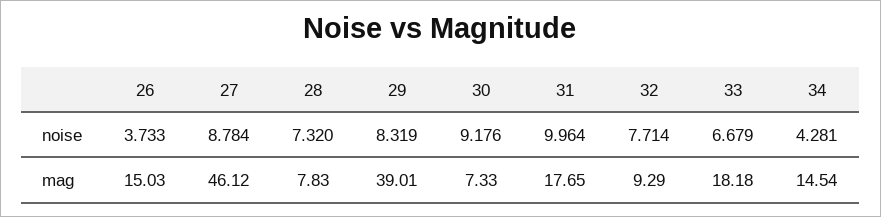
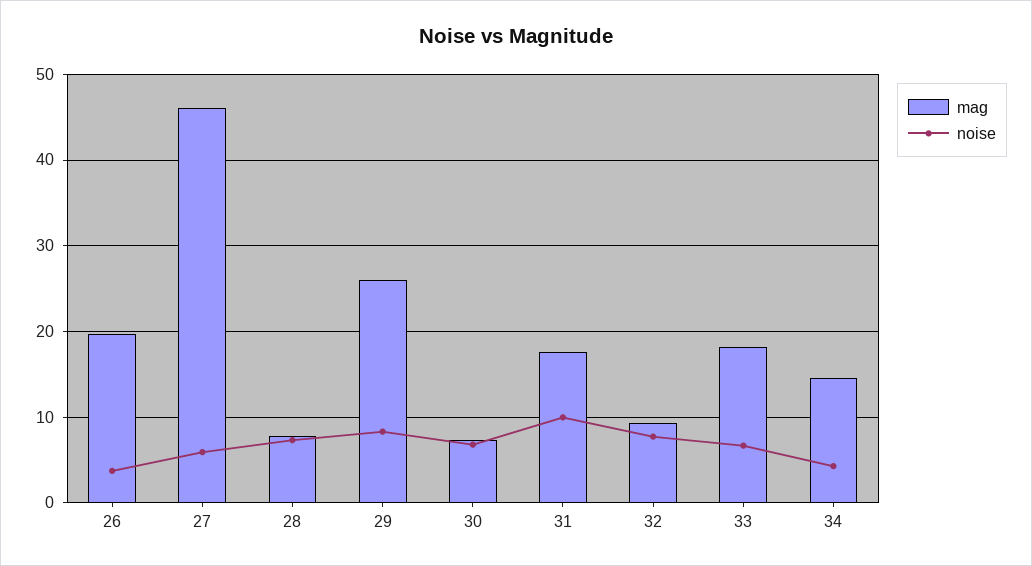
noise, 27: 8.784 -> 6
noise, 30: 9.176 -> 7
mag, 26: 15.03 -> 20
mag, 29: 39.01 -> 26

